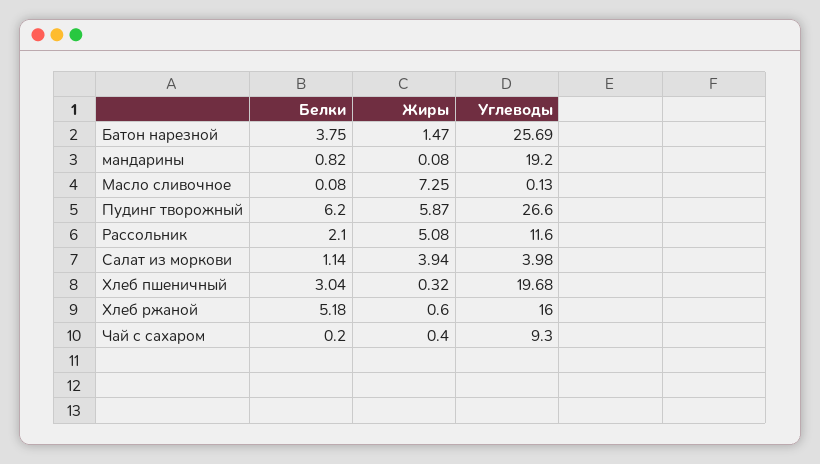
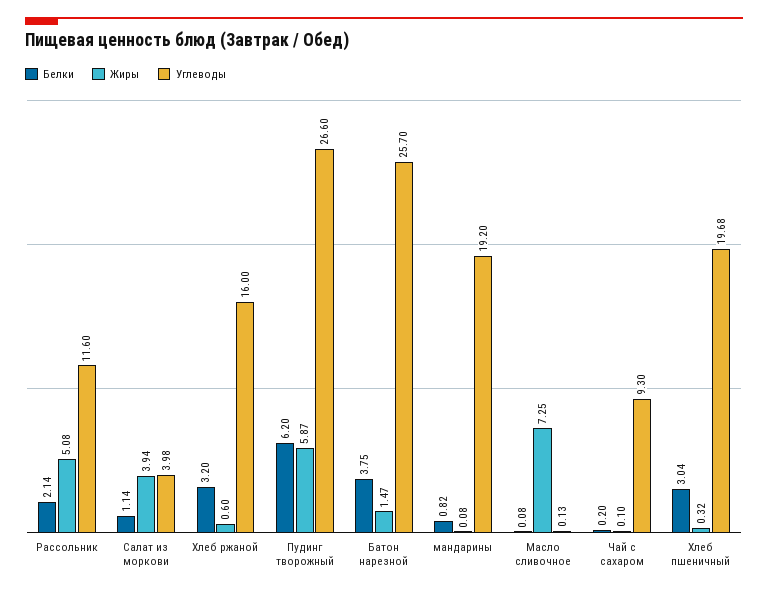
Углеводы, Батон нарезной: 25.69 -> 25.7
Белки, Рассольник: 2.1 -> 2.14
Белки, Хлеб ржаной: 5.18 -> 3.2
Жиры, Чай с сахаром: 0.4 -> 0.1

